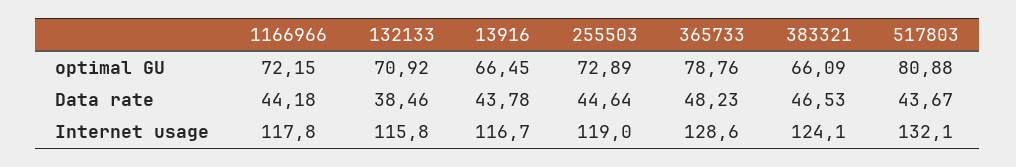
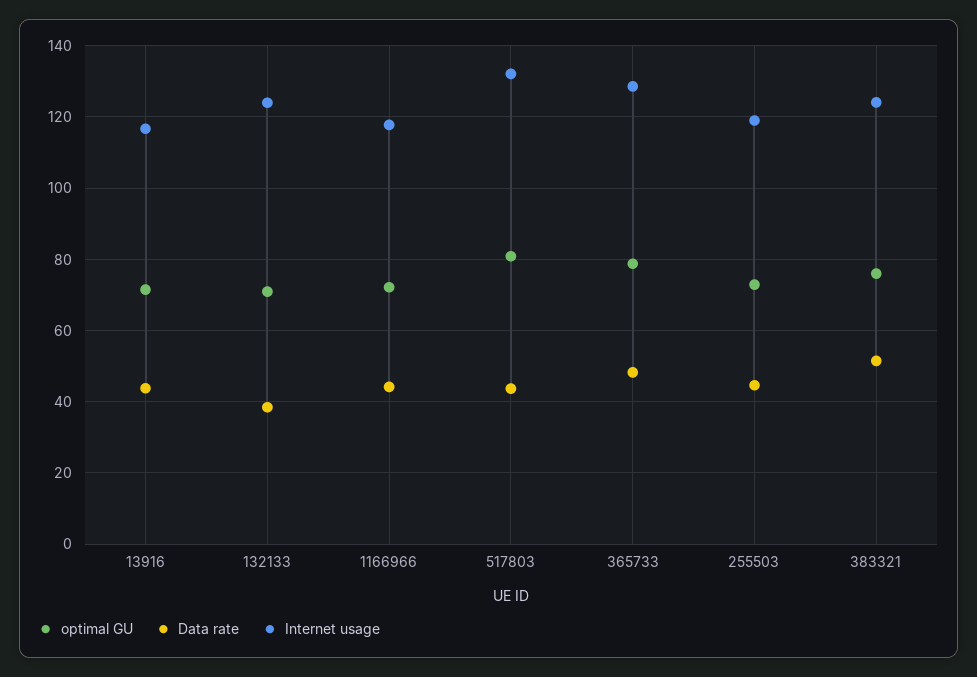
optimal GU, 13916: 66.45 -> 72
optimal GU, 383321: 66.09 -> 76
Data rate, 383321: 46.53 -> 52
Internet usage, 132133: 115.8 -> 124

